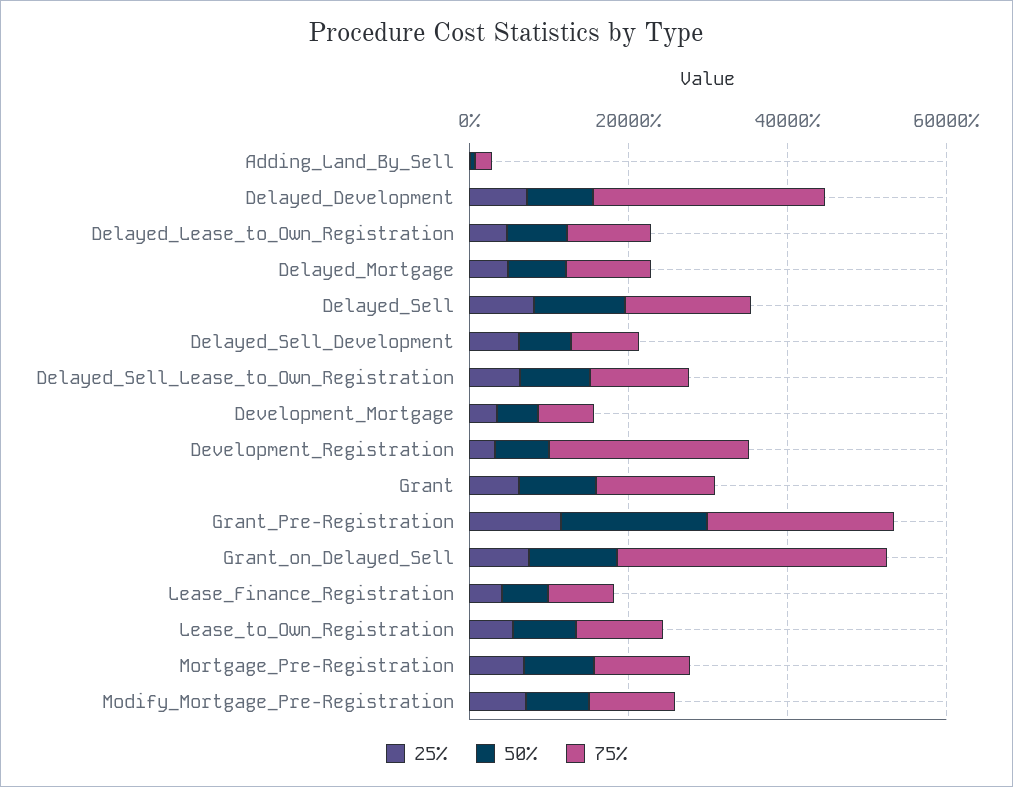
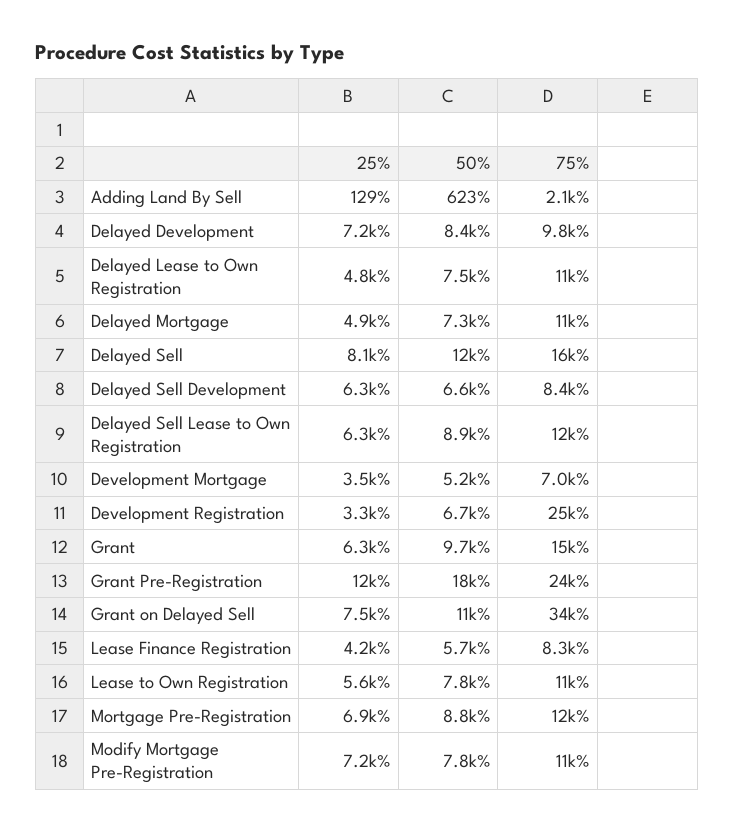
75%, Delayed_Development: 30000 -> 9800

